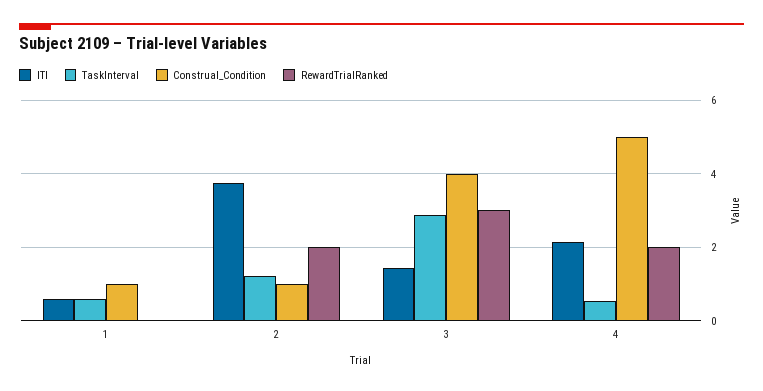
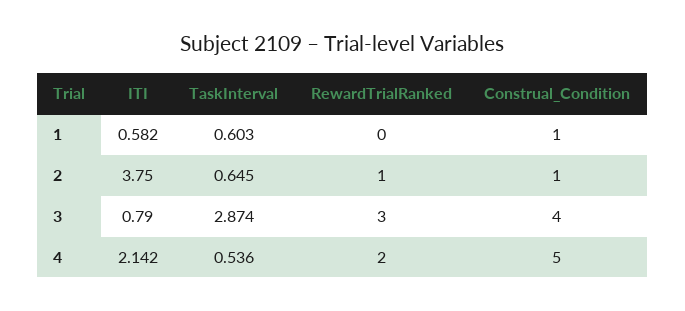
TaskInterval, 2: 1.2 -> 0.645
RewardTrialRanked, 2: 2 -> 1
ITI, 3: 1.4 -> 0.79

